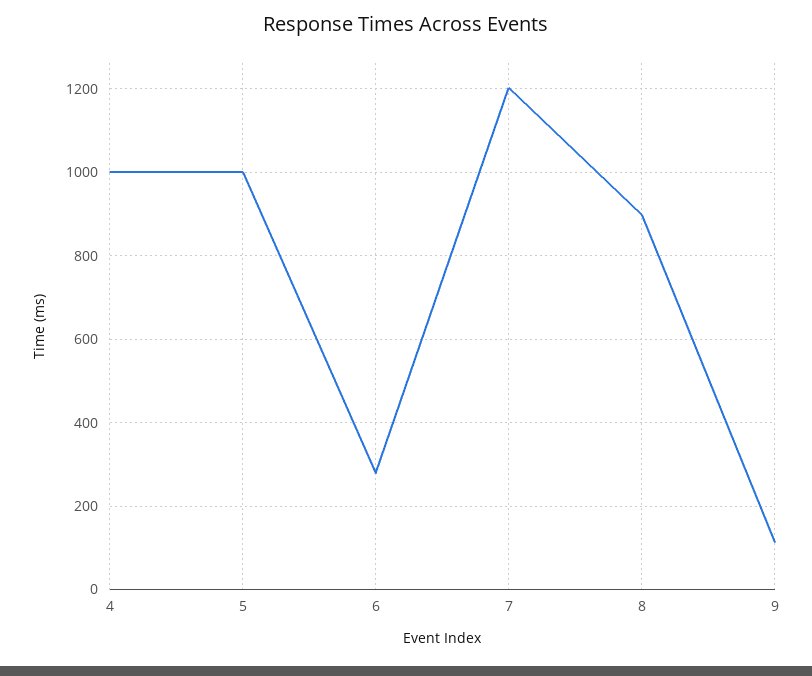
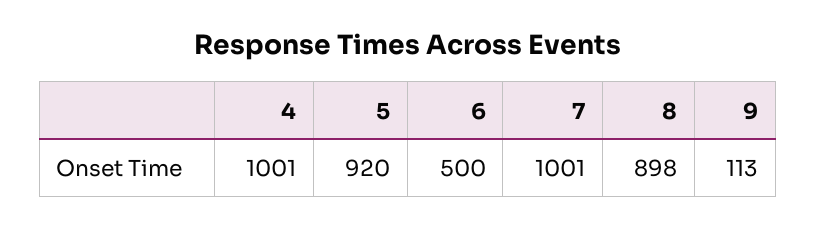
5: 1000 -> 920
6: 280 -> 500
7: 1200 -> 1001

